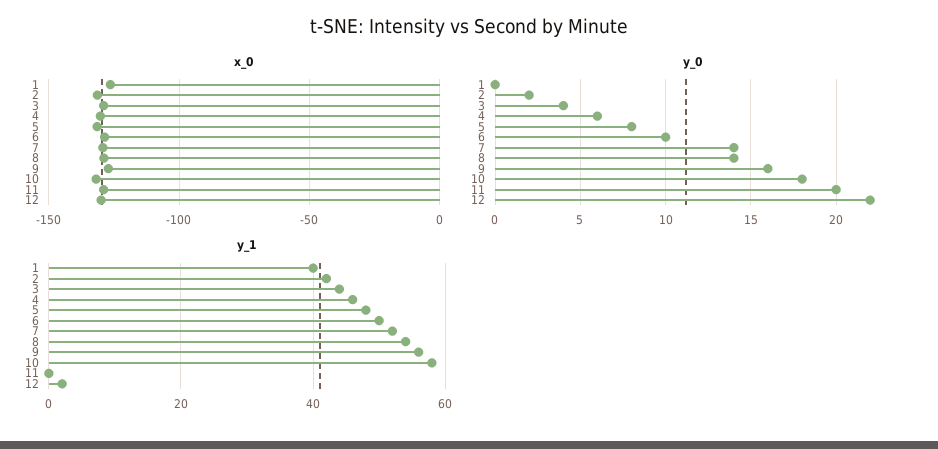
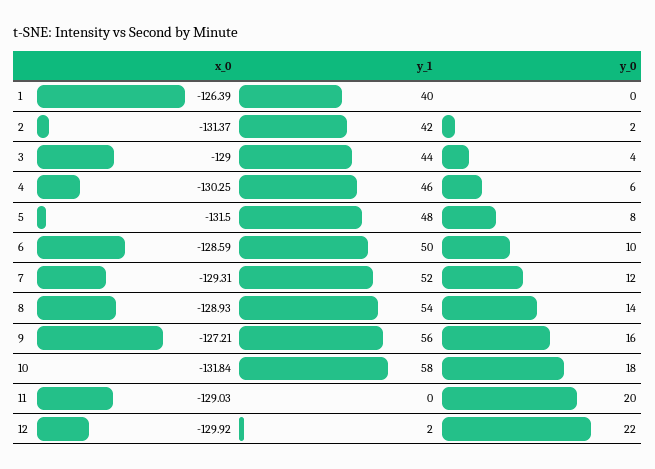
y_0, 7: 14 -> 12

